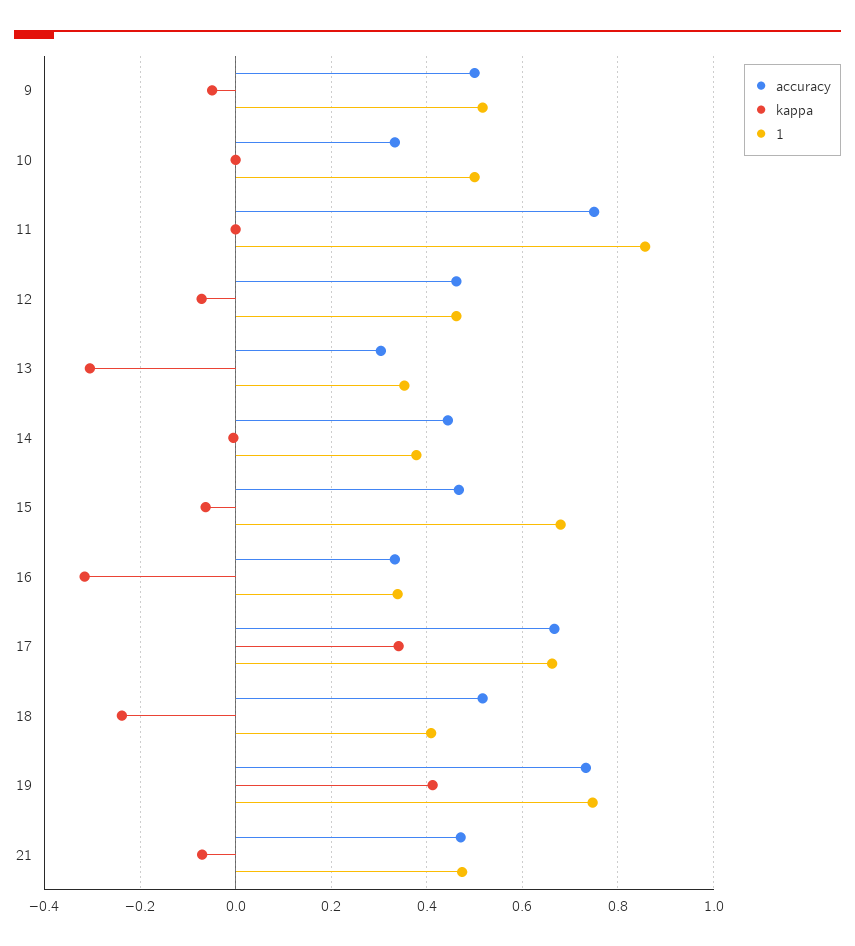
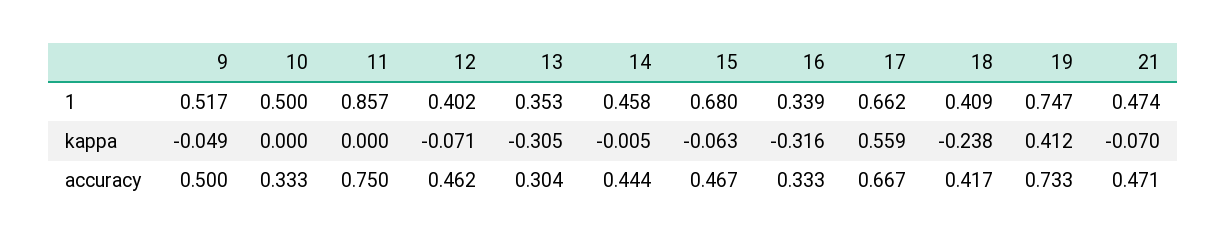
1, 12: 0.46 -> 0.402
1, 14: 0.38 -> 0.458
kappa, 17: 0.34 -> 0.559
accuracy, 18: 0.52 -> 0.417

